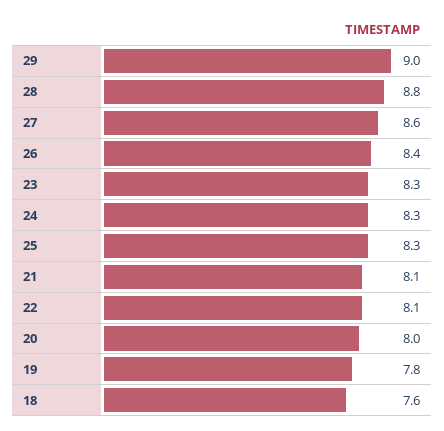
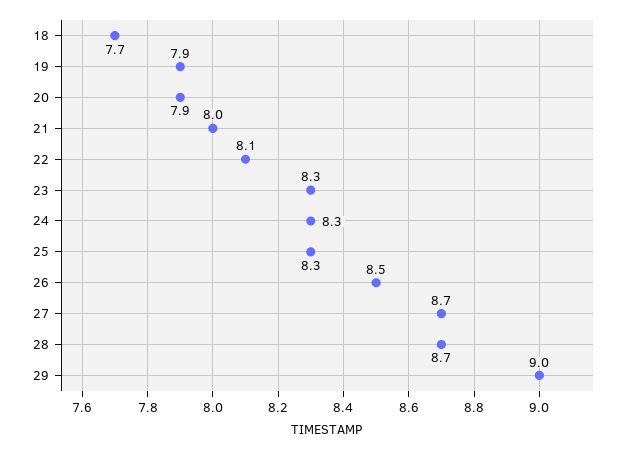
28: 8.8 -> 8.7
27: 8.6 -> 8.7
26: 8.4 -> 8.5
21: 8.1 -> 8
20: 8 -> 7.9
19: 7.8 -> 7.9
18: 7.6 -> 7.7

